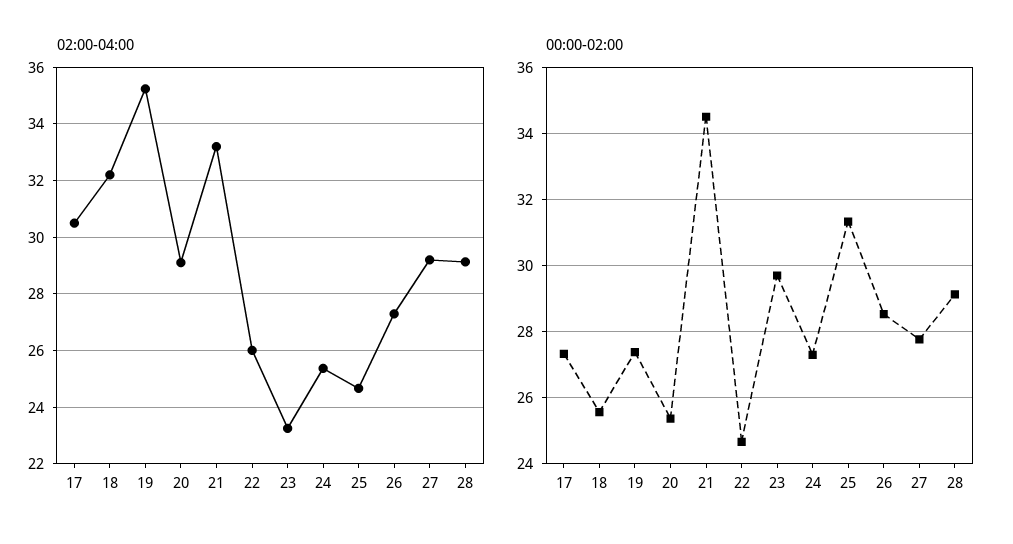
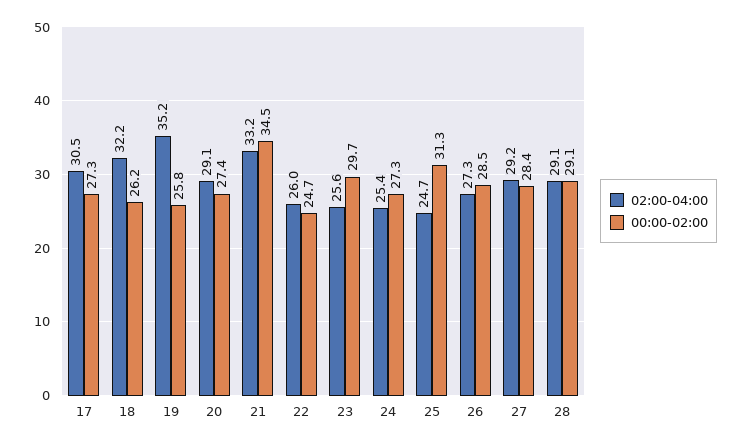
02:00-04:00, 23: 23.25 -> 25.6
00:00-02:00, 18: 25.6 -> 26.2
00:00-02:00, 19: 27.4 -> 25.8
00:00-02:00, 20: 25.4 -> 27.4
00:00-02:00, 27: 27.8 -> 28.4

